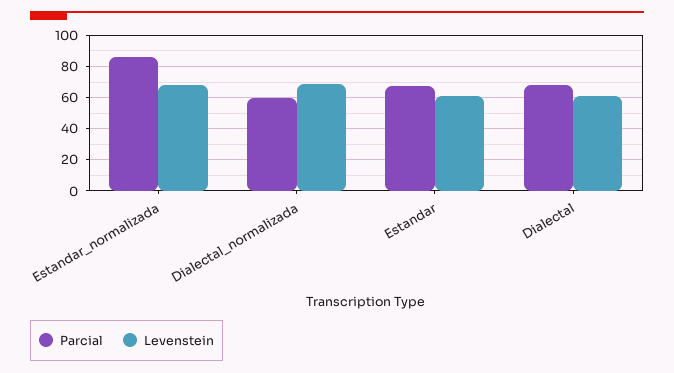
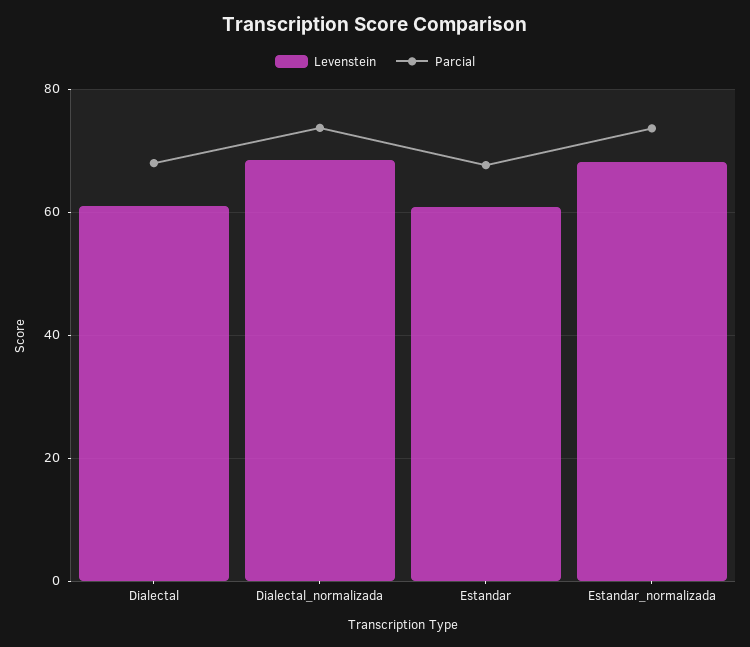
Parcial, Estandar_normalizada: 85 -> 74
Parcial, Dialectal_normalizada: 60 -> 74

